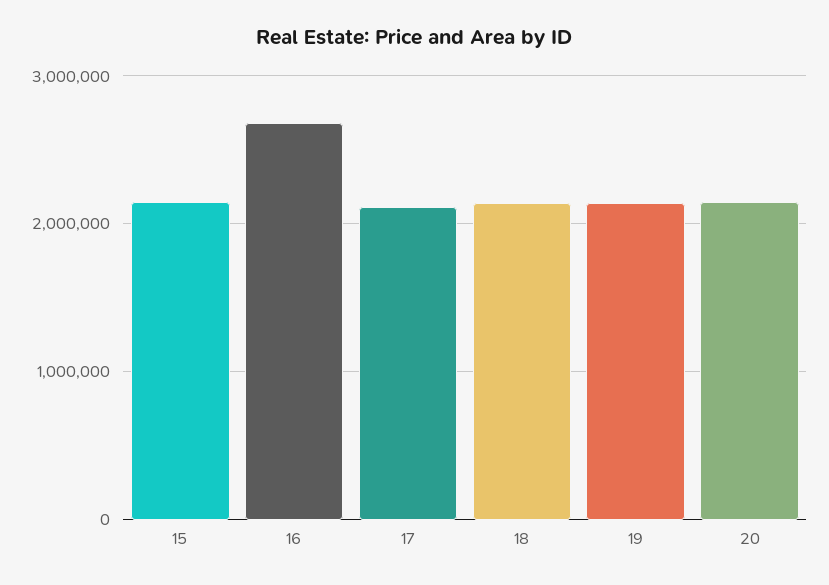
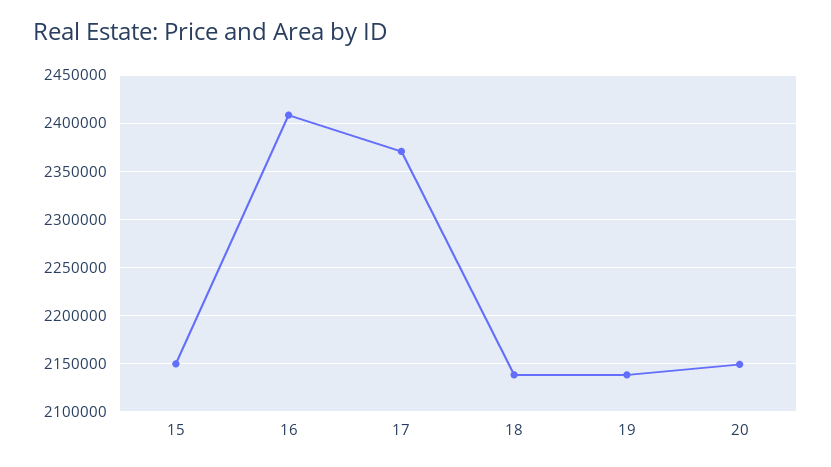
16: 2700000 -> 2410000
17: 2100000 -> 2370000

